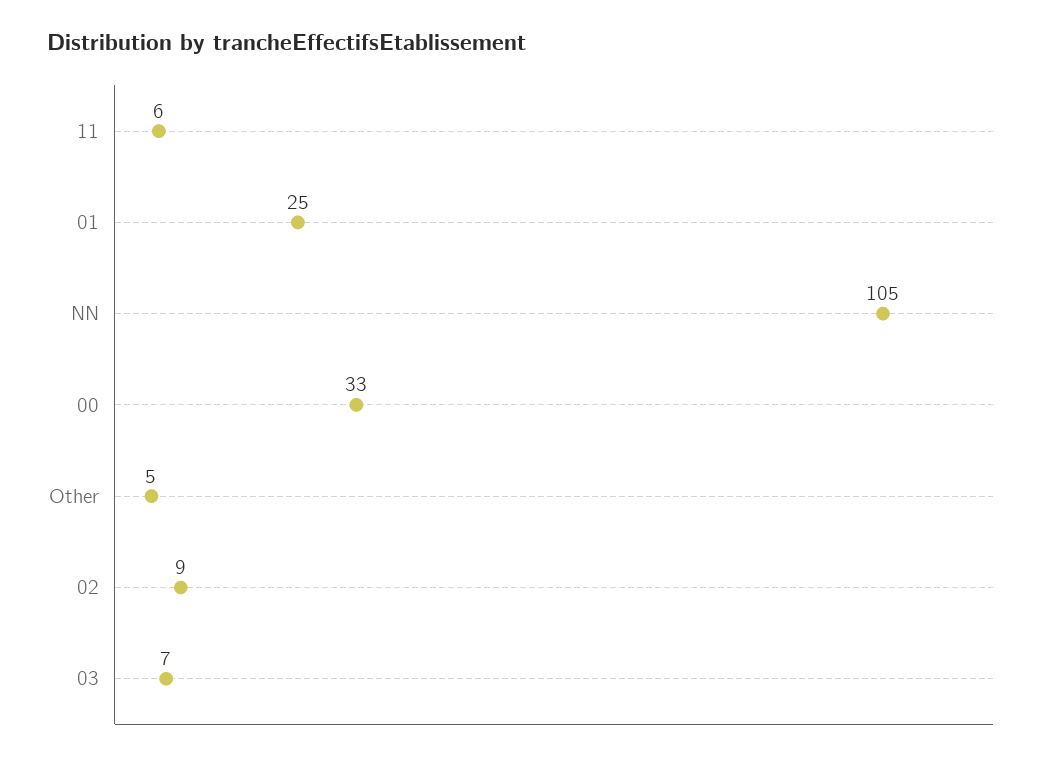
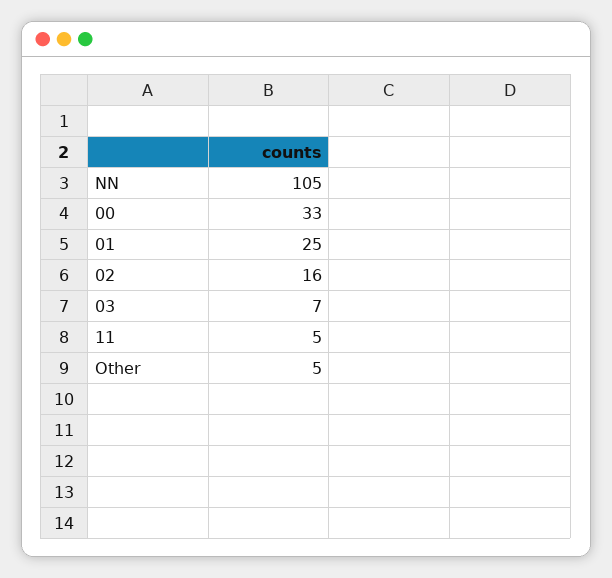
11: 6 -> 5
02: 9 -> 16

